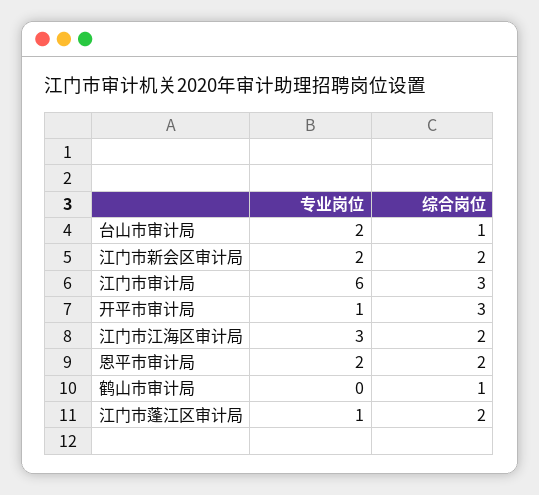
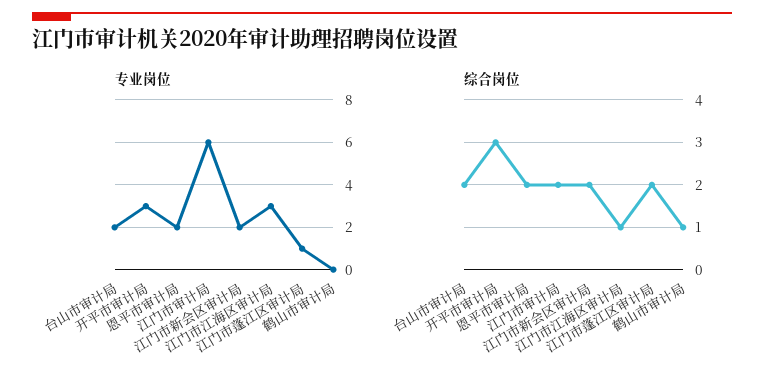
综合岗位, 台山市审计局: 1 -> 2
综合岗位, 江门市审计局: 3 -> 2
专业岗位, 开平市审计局: 1 -> 3
综合岗位, 江门市江海区审计局: 2 -> 1

